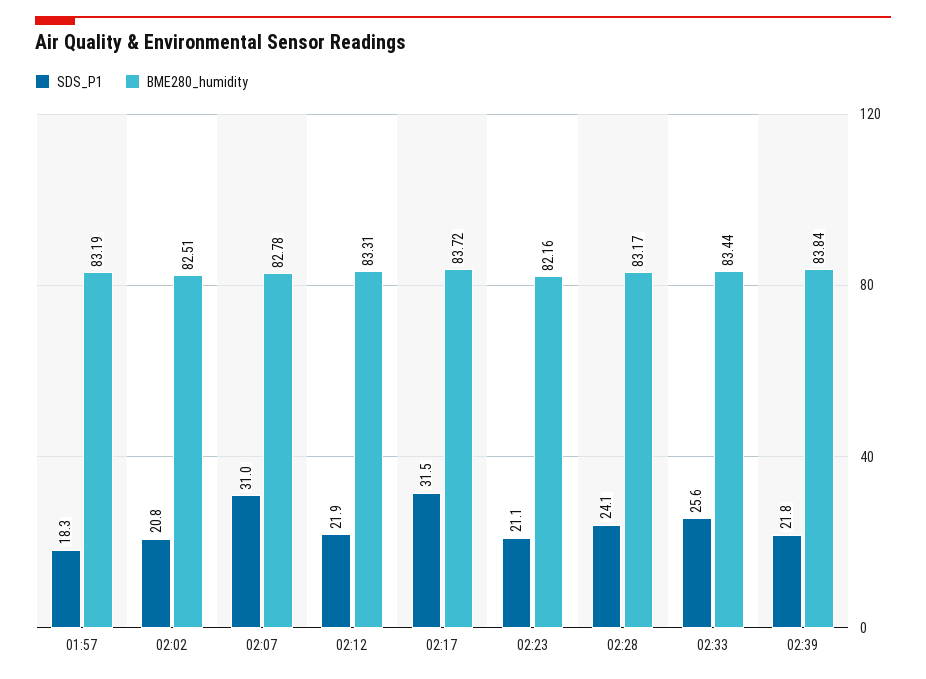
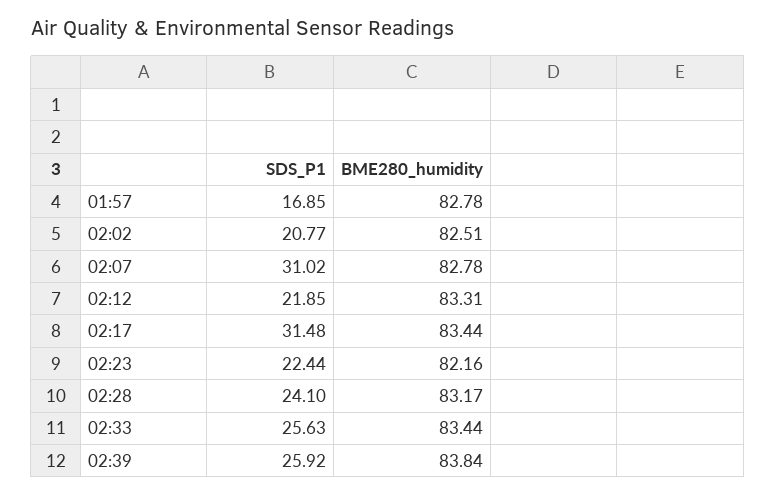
SDS_P1, 01:57: 18.3 -> 16.85
BME280_humidity, 01:57: 83.19 -> 82.78
BME280_humidity, 02:17: 83.72 -> 83.44
SDS_P1, 02:23: 21.1 -> 22.44
SDS_P1, 02:39: 21.8 -> 25.92

